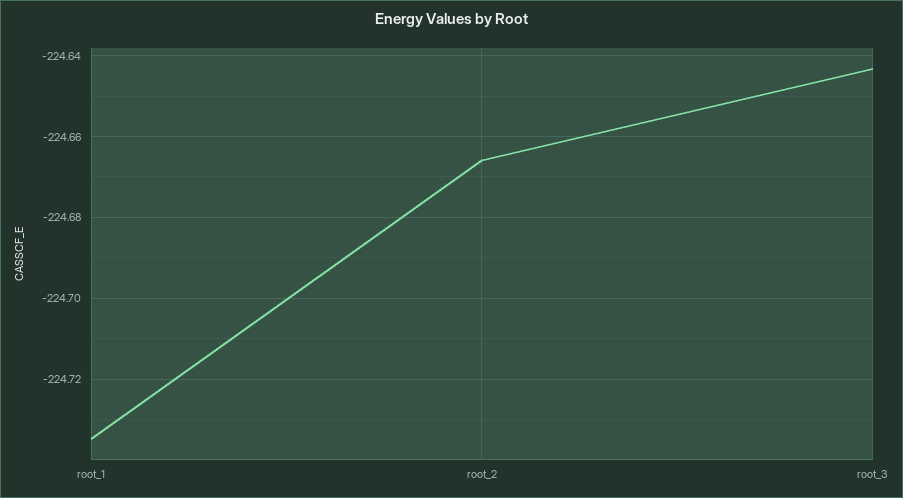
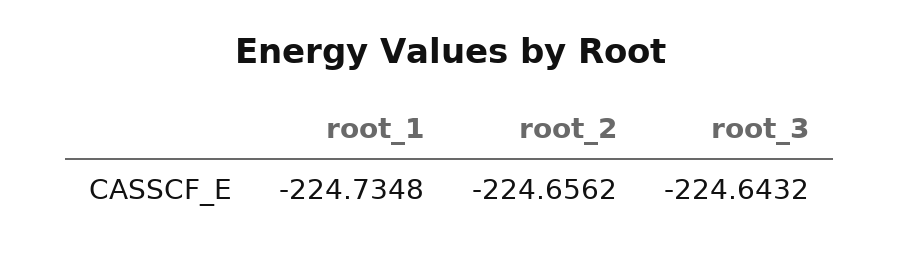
root_2: -224.666 -> -224.6562

